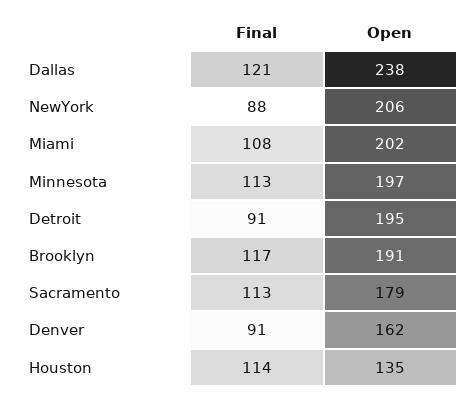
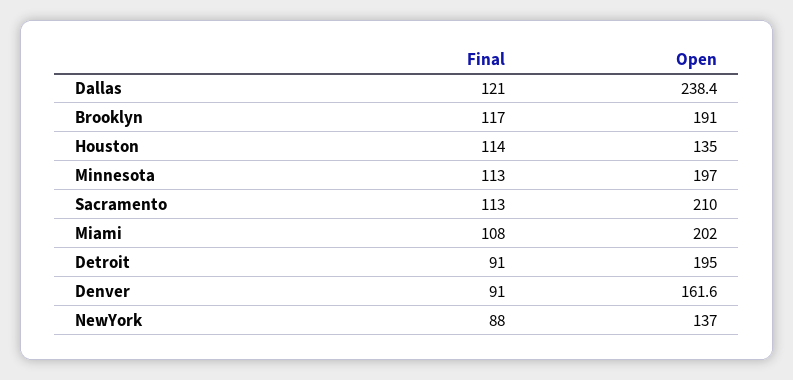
Open, NewYork: 206 -> 137
Open, Sacramento: 179 -> 210

